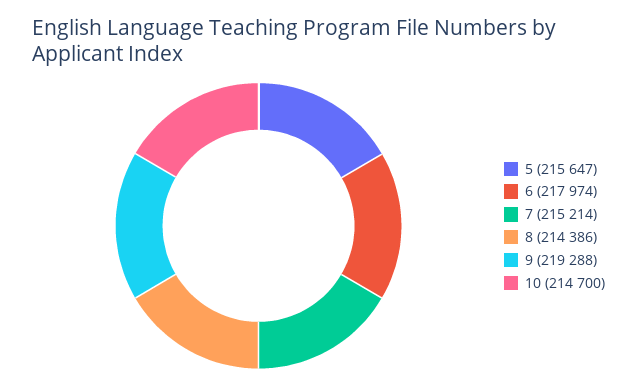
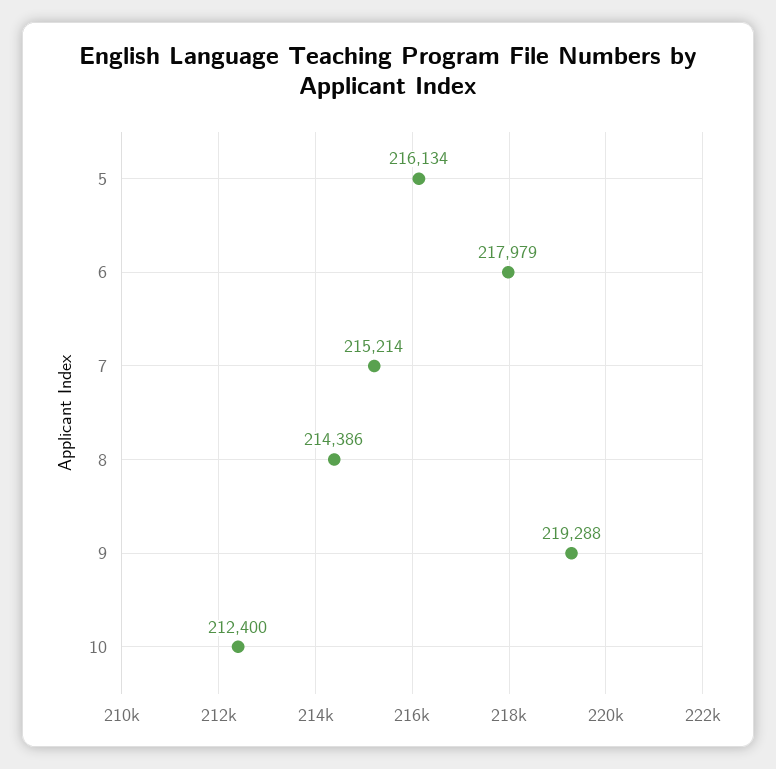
5: 215647 -> 216134
6: 217974 -> 217979
10: 214700 -> 212400

